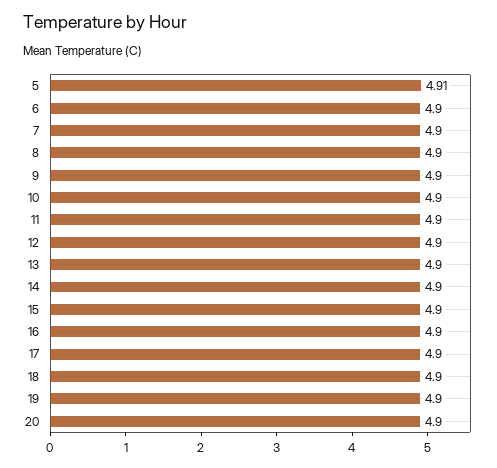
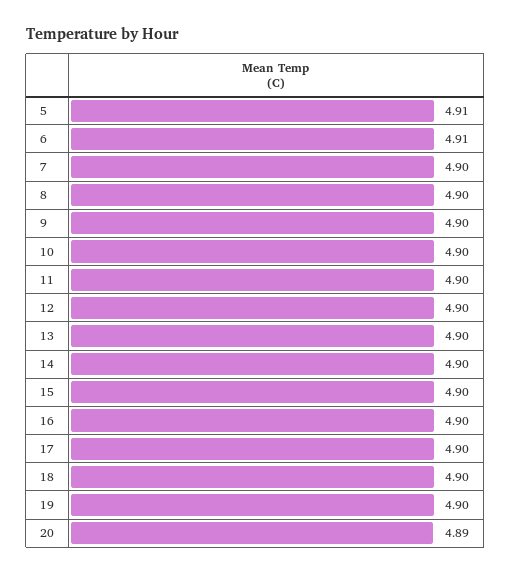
6: 4.9 -> 4.91
20: 4.9 -> 4.89

